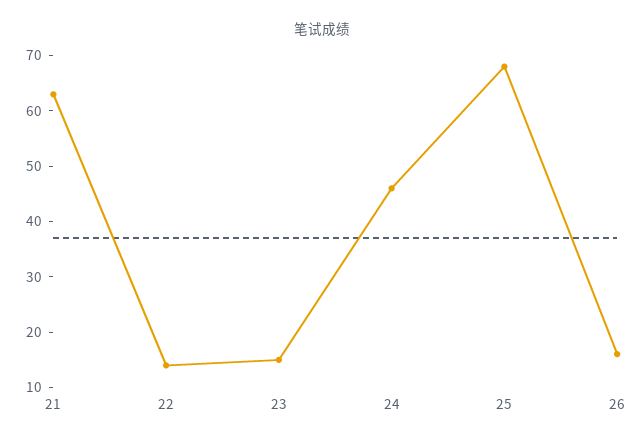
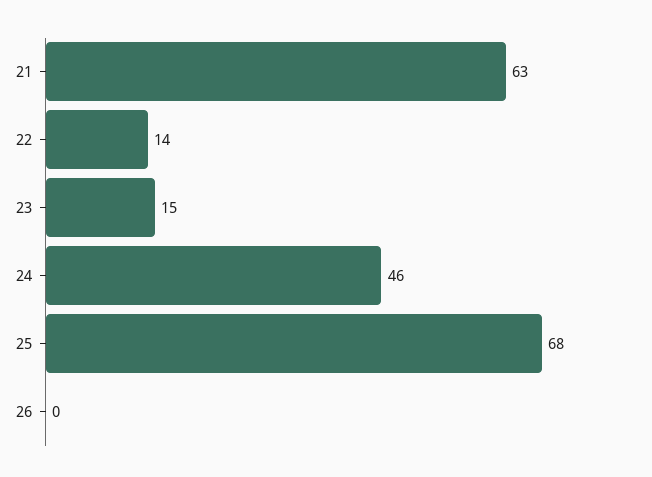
26: 15 -> 0

